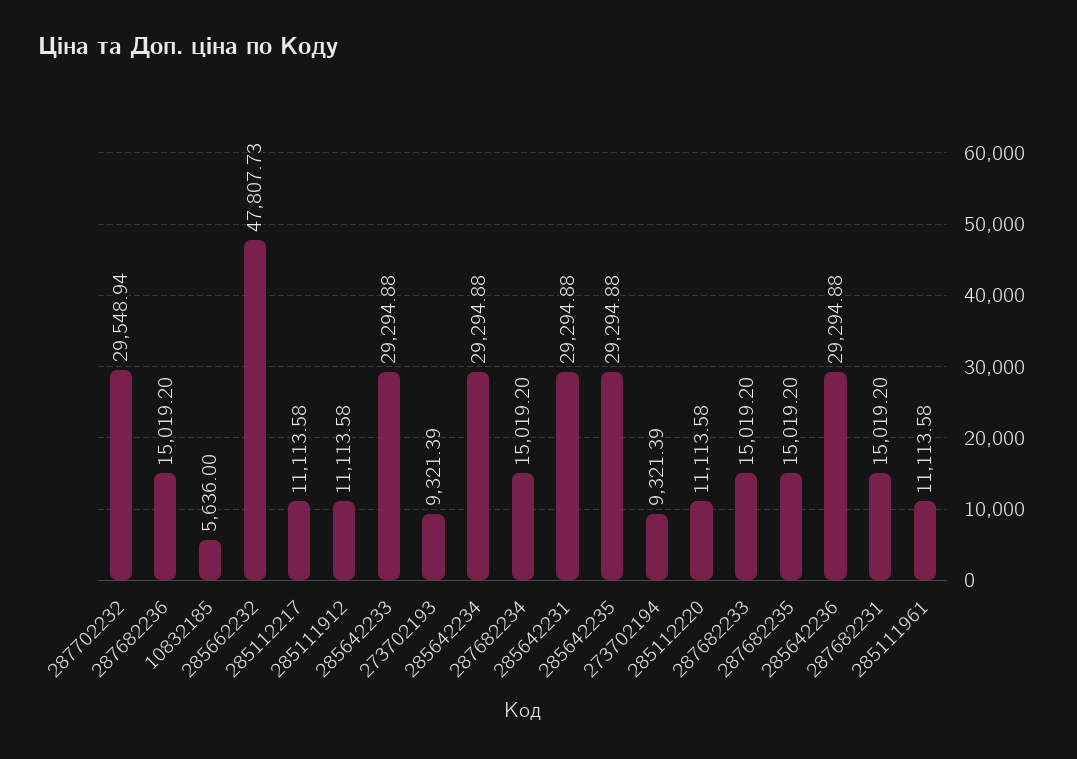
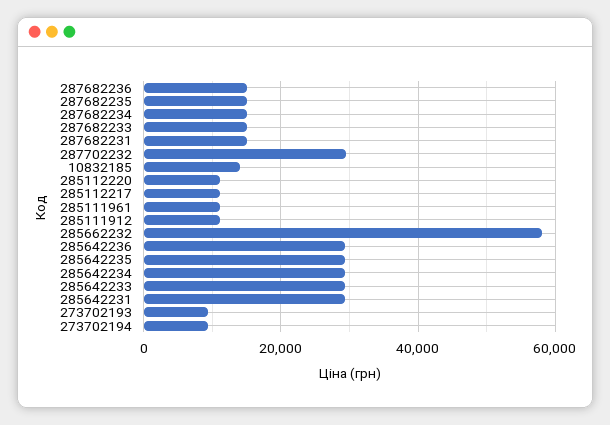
10832185: 5636 -> 14000
285662232: 47807.73 -> 58000

